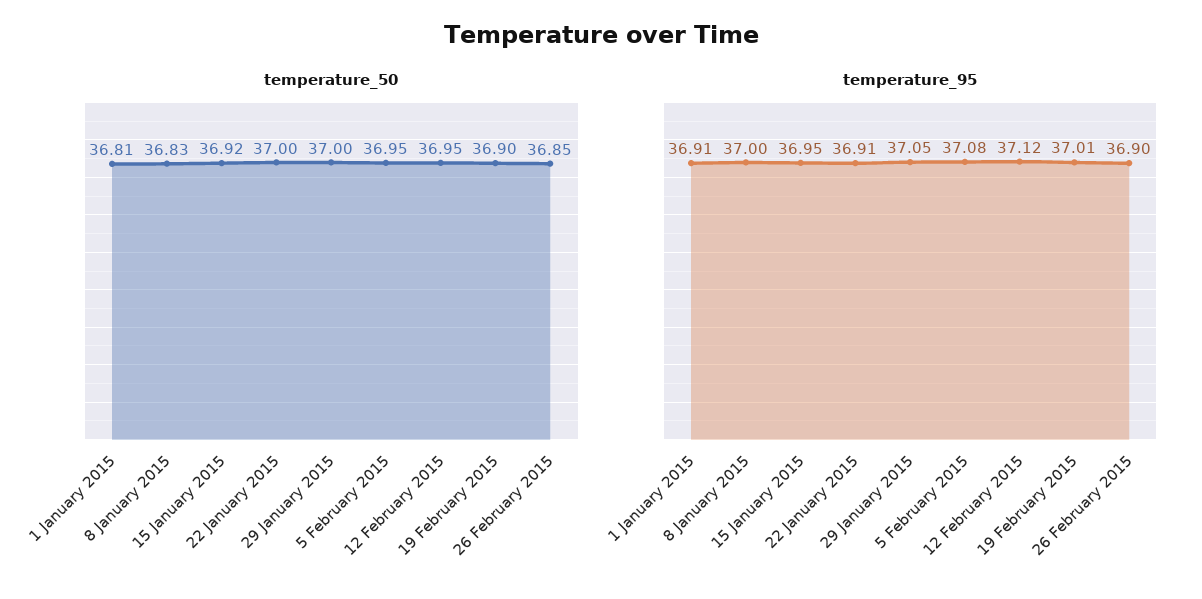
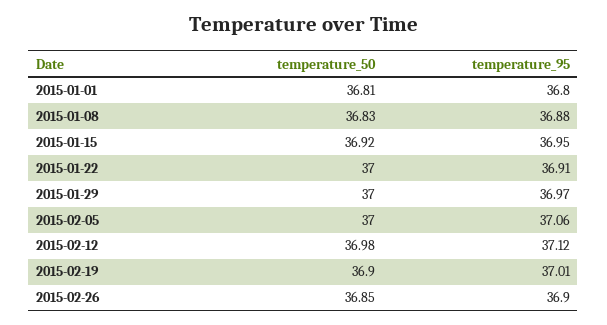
temperature_50, 5 February 2015: 36.95 -> 37
temperature_50, 12 February 2015: 36.95 -> 36.98
temperature_95, 1 January 2015: 36.91 -> 36.8
temperature_95, 8 January 2015: 37 -> 36.88
temperature_95, 29 January 2015: 37.05 -> 36.97
temperature_95, 5 February 2015: 37.08 -> 37.06

